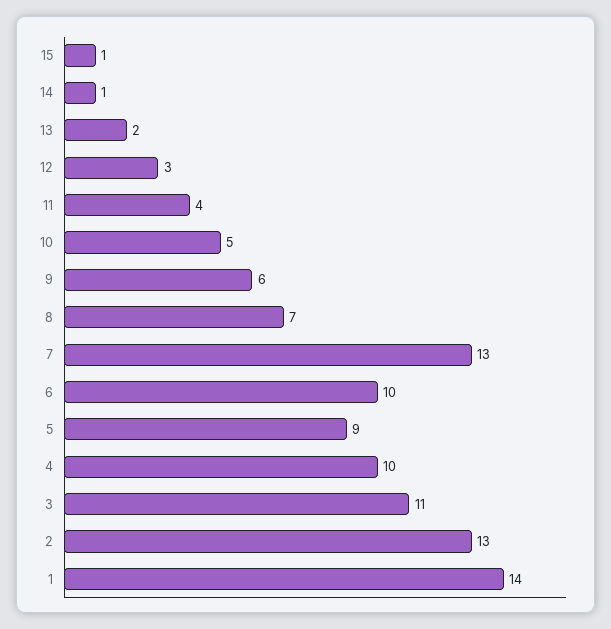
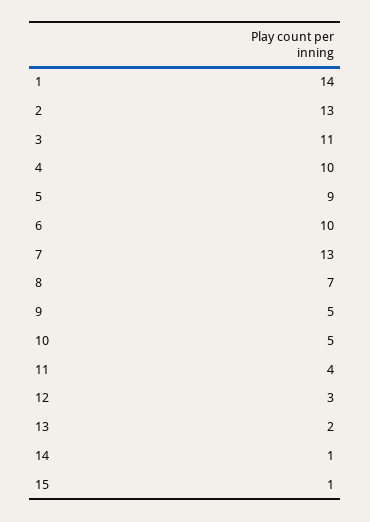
9: 6 -> 5

